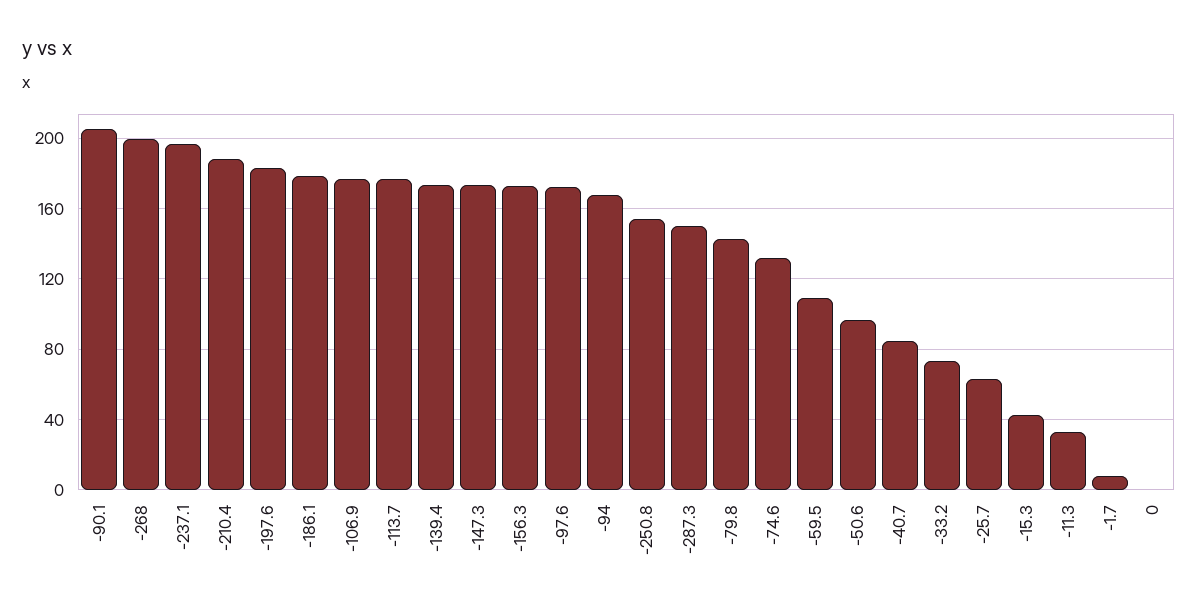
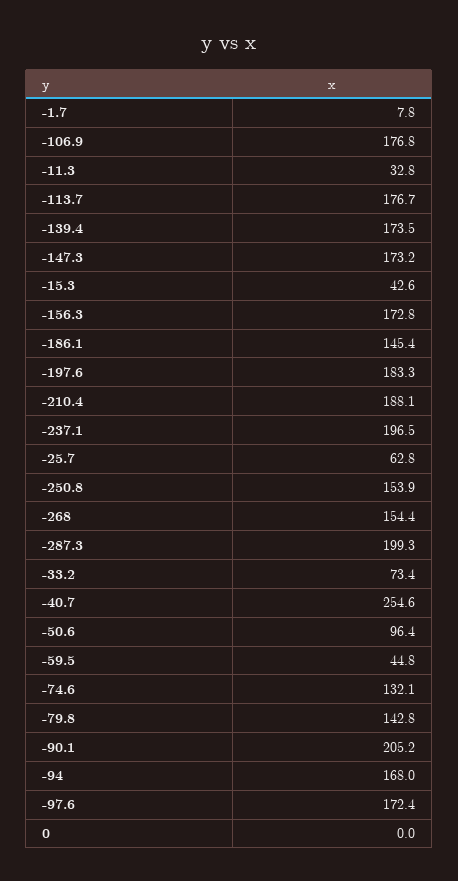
-268: 200 -> 154.4
-186.1: 180 -> 145.4
-287.3: 150 -> 199.3
-59.5: 110 -> 44.8
-40.7: 85 -> 254.6

